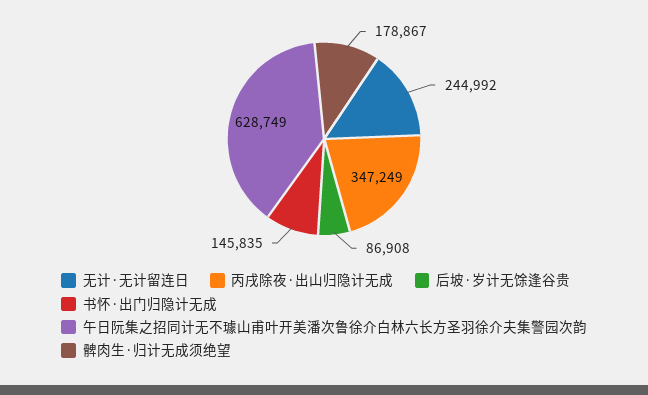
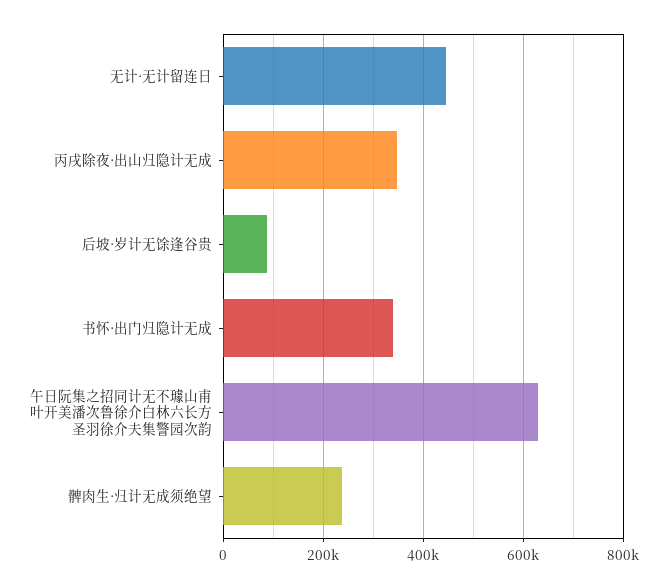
无计·无计留连日: 244992 -> 440000
书怀·出门归隐计无成: 145835 -> 340000
髀肉生·归计无成须绝望: 178867 -> 240000

